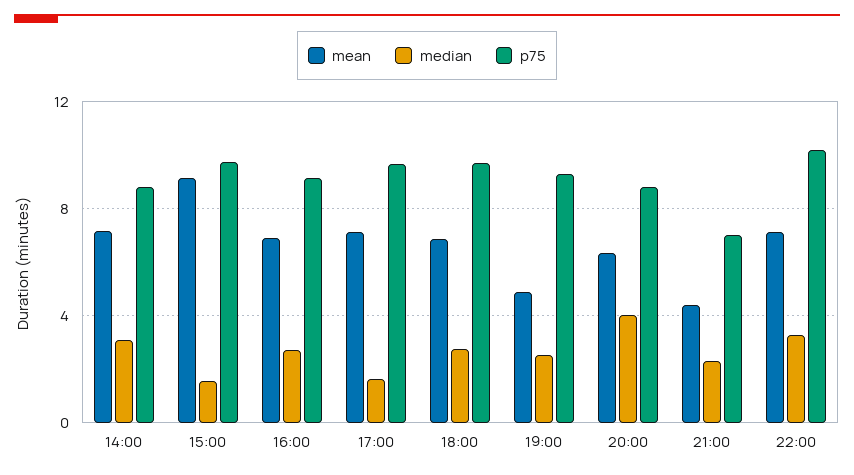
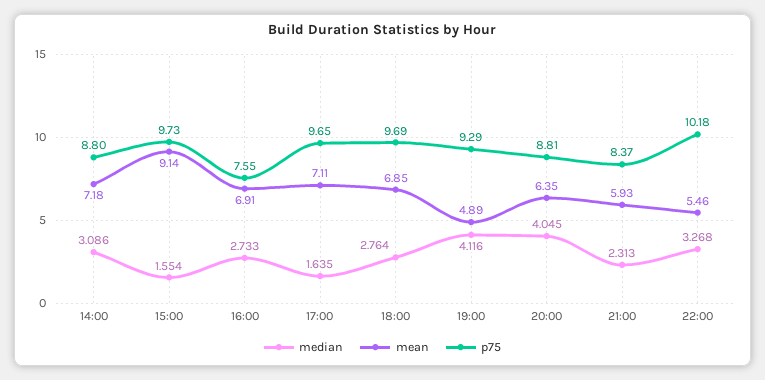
p75, 16:00: 9 -> 7.55
median, 19:00: 2.5 -> 4.116
mean, 21:00: 4.5 -> 5.93
p75, 21:00: 7 -> 8.37
mean, 22:00: 7 -> 5.46

